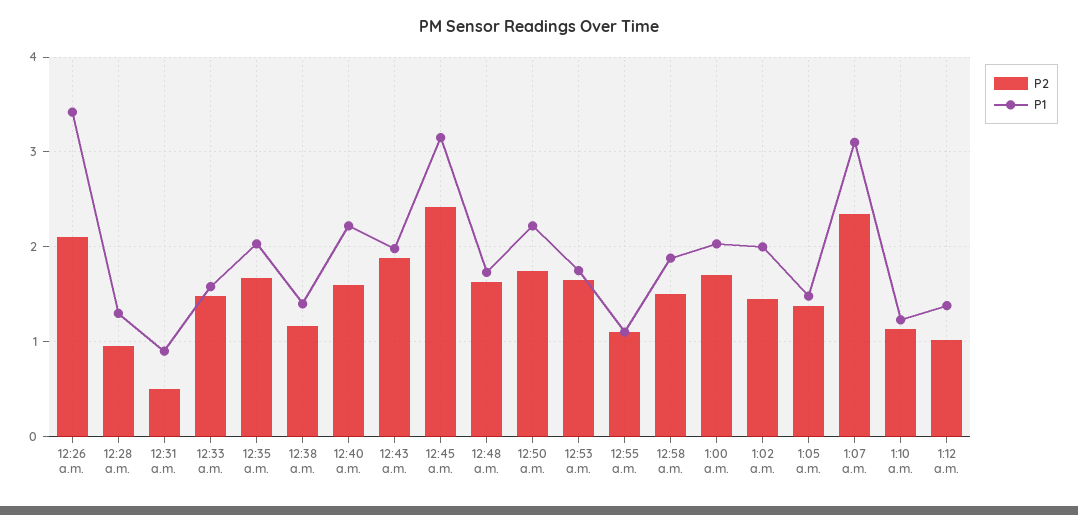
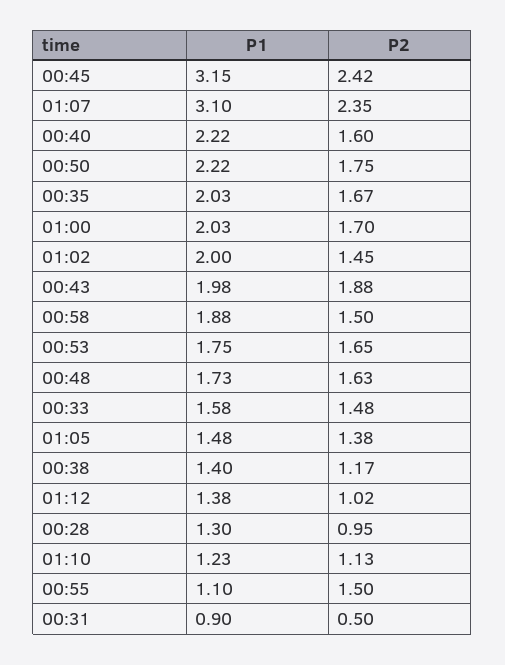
P2, 12:26 a.m.: 2.1 -> none
P1, 12:26 a.m.: 3.4 -> none
P2, 12:55 a.m.: 1.1 -> 1.5

